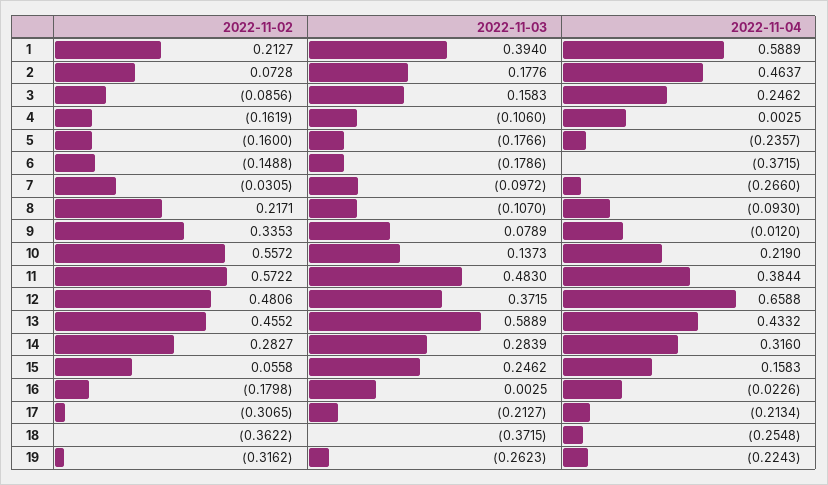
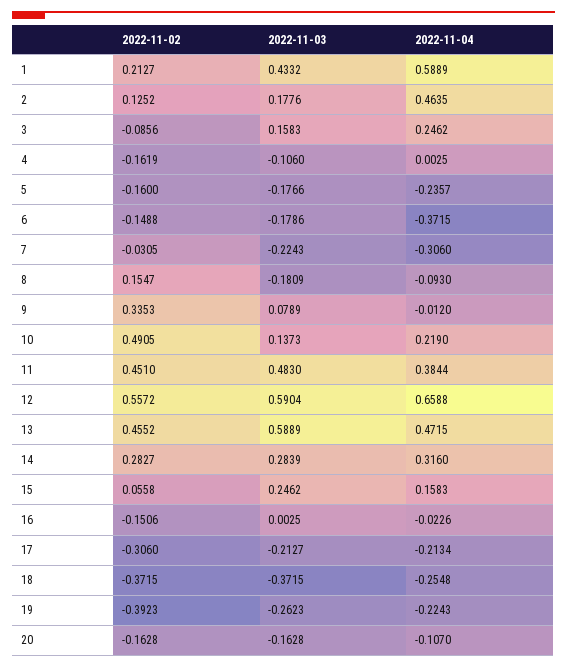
2022-11-03, 1: 0.394 -> 0.4332
2022-11-02, 2: 0.0728 -> 0.1252
2022-11-04, 2: 0.4637 -> 0.4635
2022-11-03, 7: -0.0972 -> -0.2243
2022-11-04, 7: -0.266 -> -0.306
2022-11-02, 8: 0.2171 -> 0.1547
2022-11-03, 8: -0.107 -> -0.1809
2022-11-02, 10: 0.5572 -> 0.4905
2022-11-02, 11: 0.5722 -> 0.451
2022-11-02, 12: 0.4806 -> 0.5572
2022-11-03, 12: 0.3715 -> 0.5904
2022-11-04, 13: 0.4332 -> 0.4715
2022-11-02, 16: -0.1798 -> -0.1506
2022-11-02, 17: -0.3065 -> -0.306
2022-11-02, 18: -0.3622 -> -0.3715
2022-11-02, 19: -0.3162 -> -0.3923
2022-11-02, 20: none -> -0.1628
2022-11-03, 20: none -> -0.1628
2022-11-04, 20: none -> -0.107

